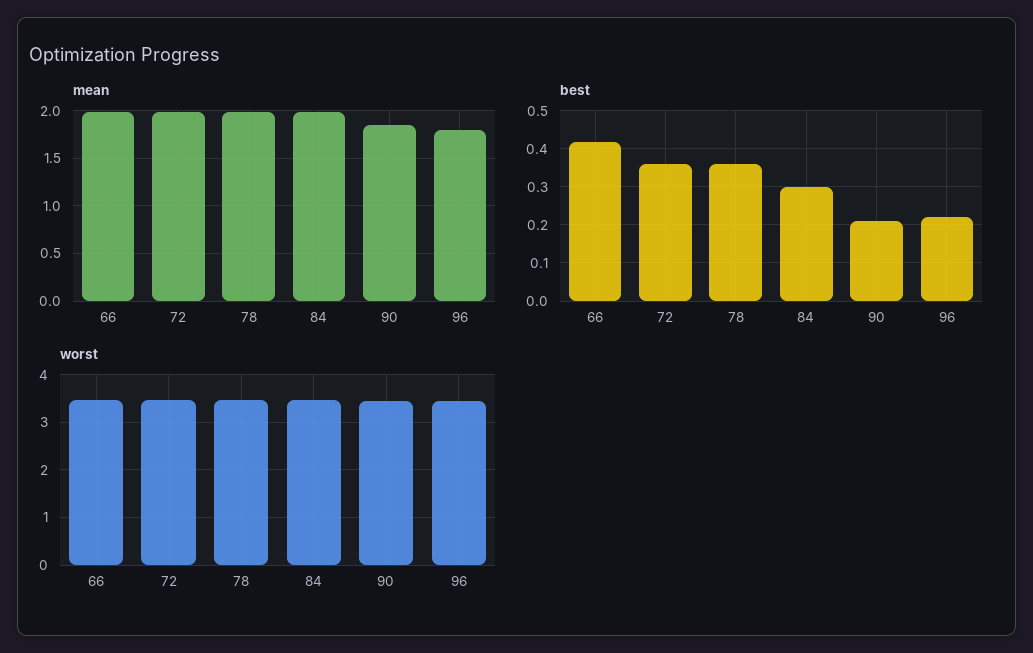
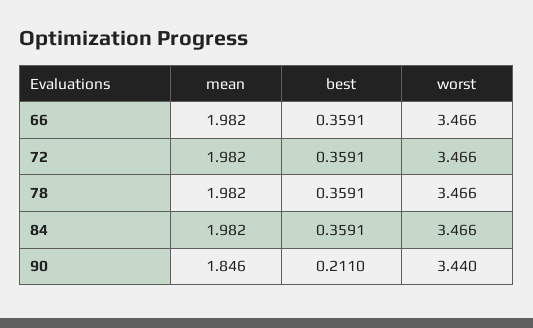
mean, 96: 1.8 -> none
best, 66: 0.42 -> 0.3591
best, 84: 0.3 -> 0.3591
best, 96: 0.22 -> none
worst, 96: 3.4 -> none

